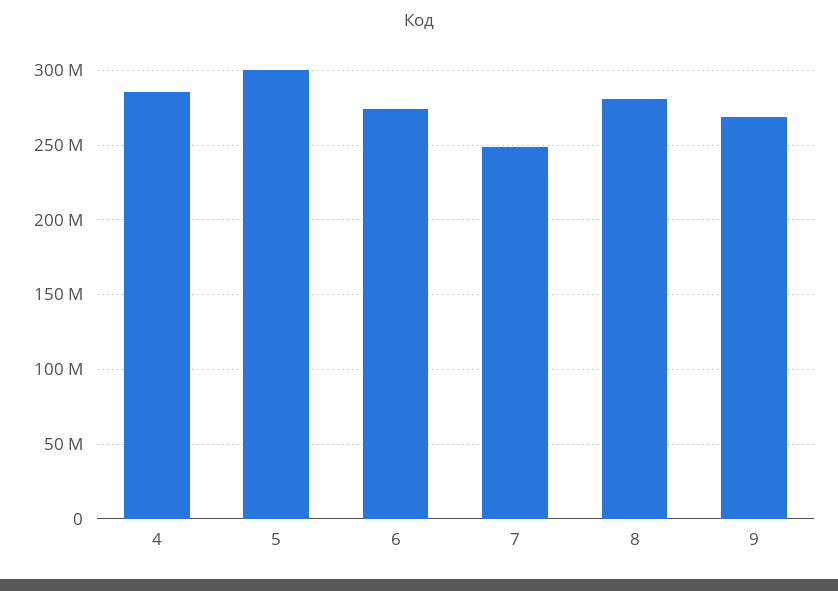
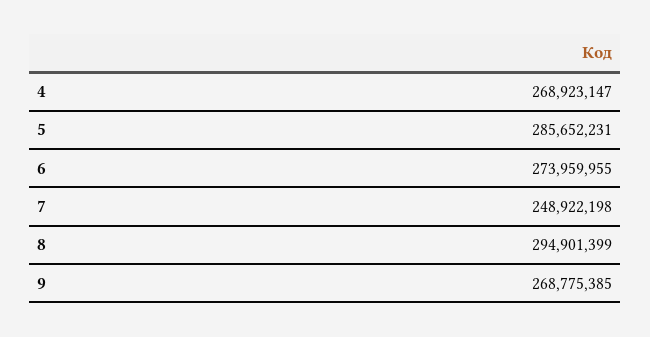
4: 285000000 -> 268923147
5: 300000000 -> 285652231
8: 280000000 -> 294901399

